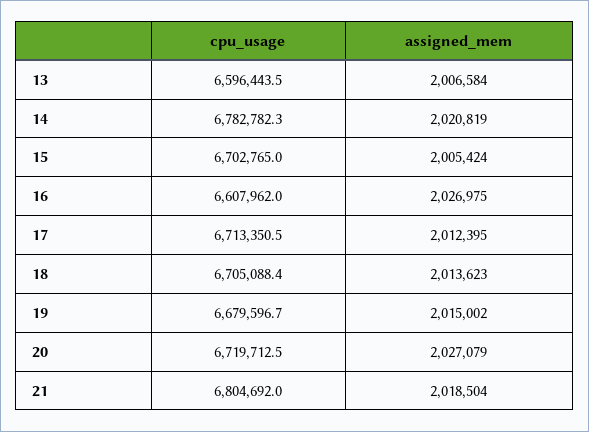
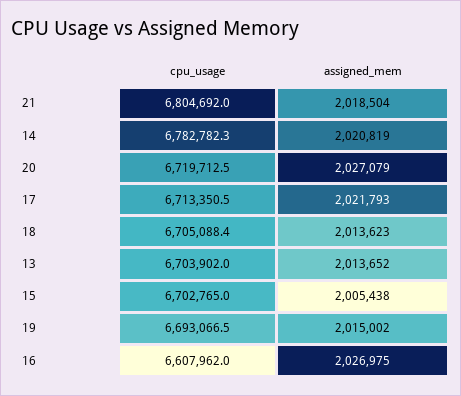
cpu_usage, 13: 6596443.5 -> 6703902
assigned_mem, 13: 2006584 -> 2013652
assigned_mem, 15: 2005424 -> 2005438
assigned_mem, 17: 2012395 -> 2021793
cpu_usage, 19: 6679596.7 -> 6693066.5

